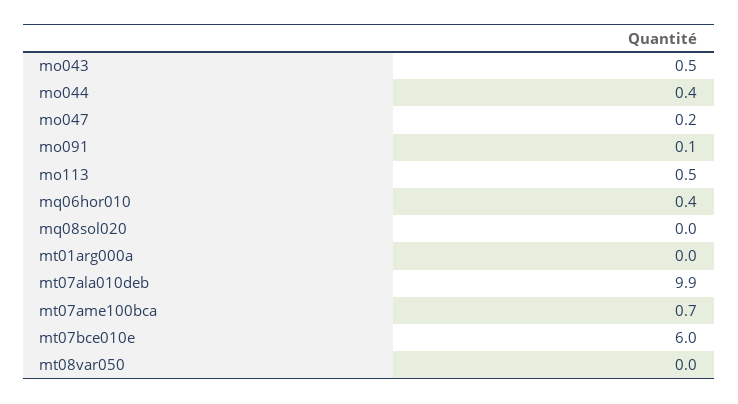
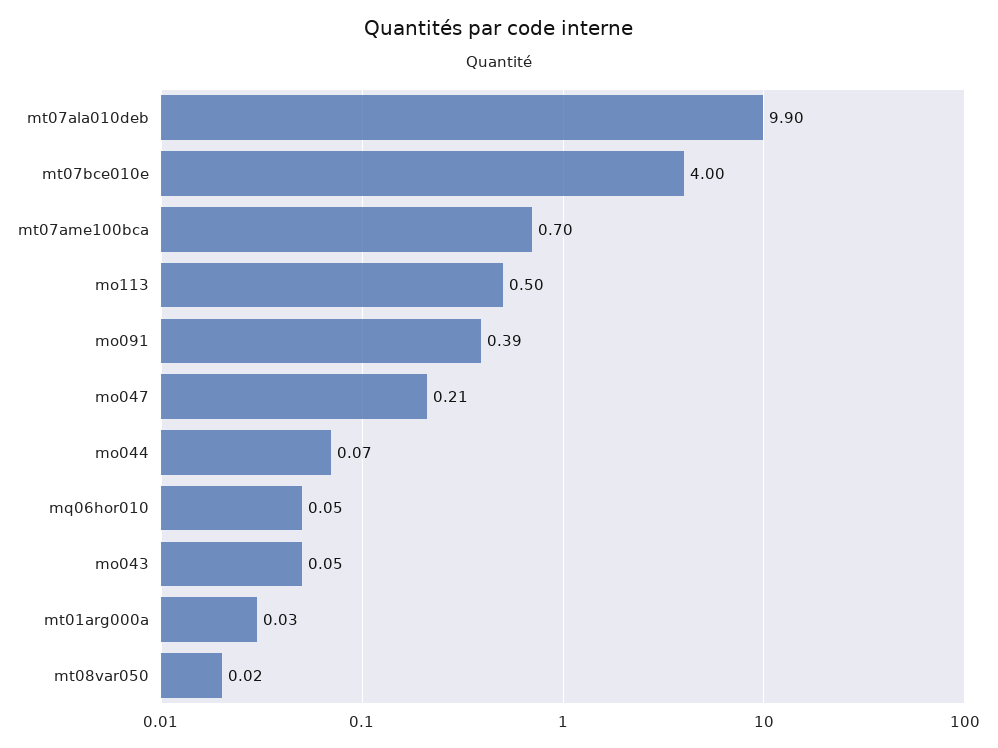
mo043: 0.5 -> 0.05
mo044: 0.4 -> 0.07
mo091: 0.1 -> 0.39
mq06hor010: 0.4 -> 0.05
mq08sol020: 0 -> none
mt07bce010e: 6 -> 4

